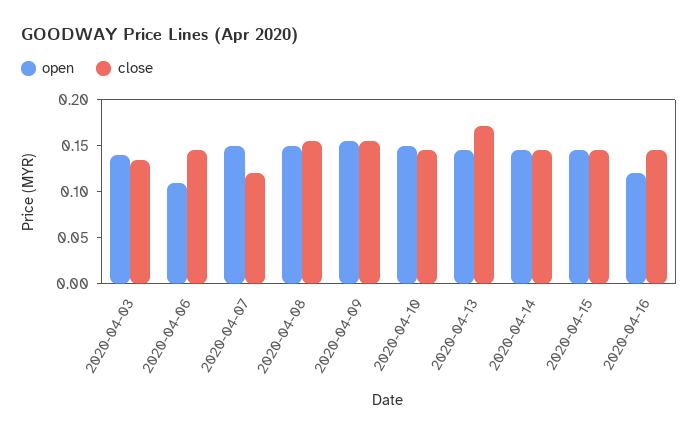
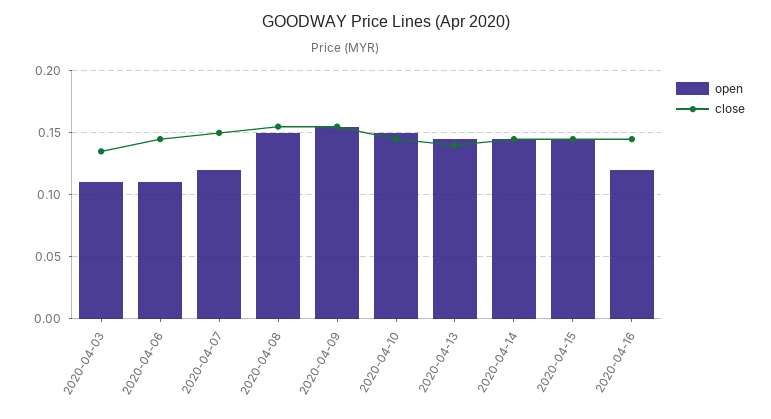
open, 2020-04-03: 0.14 -> 0.11
open, 2020-04-07: 0.15 -> 0.12
close, 2020-04-07: 0.12 -> 0.15
close, 2020-04-13: 0.17 -> 0.14

